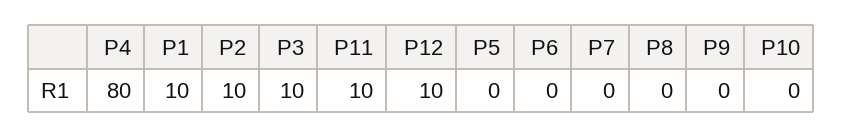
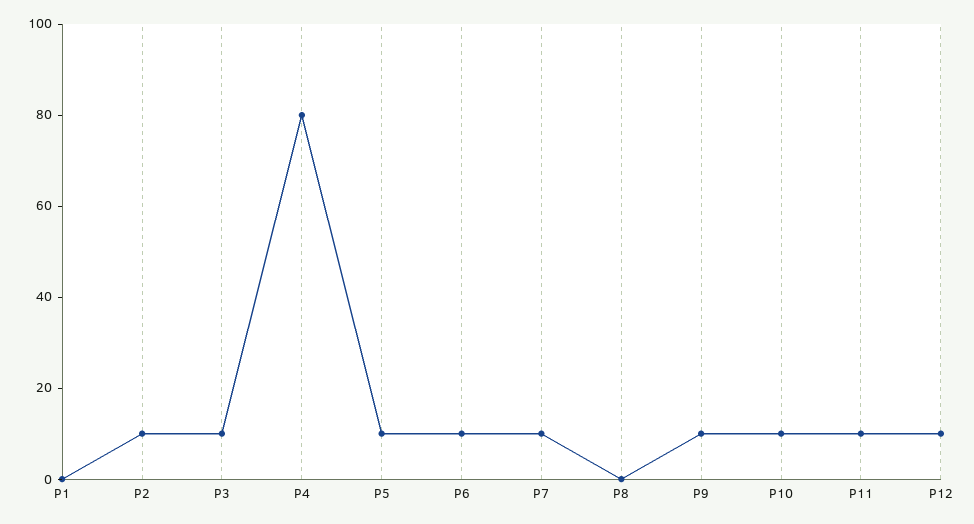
P1: 10 -> 0
P5: 0 -> 10
P6: 0 -> 10
P7: 0 -> 10
P9: 0 -> 10
P10: 0 -> 10

